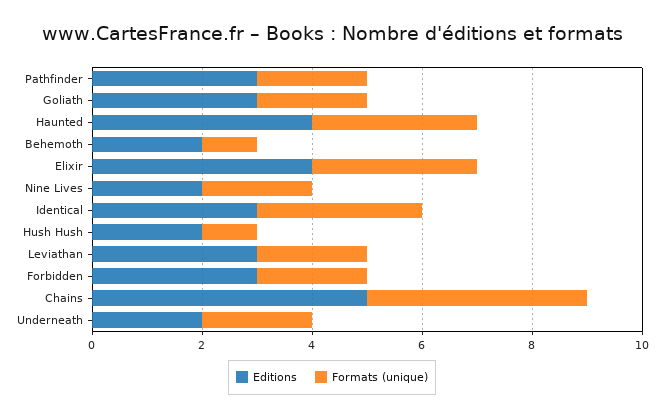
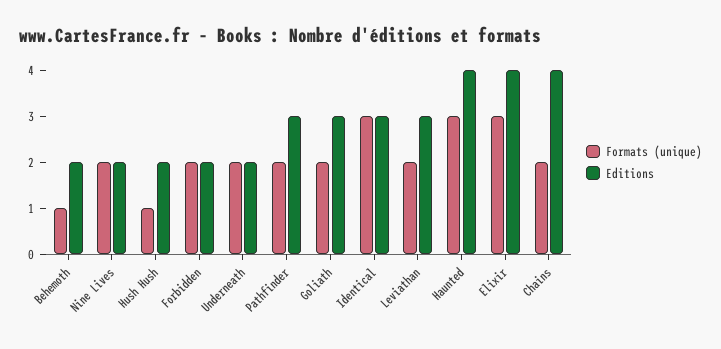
Editions, Forbidden: 3 -> 2
Editions, Chains: 5 -> 4
Formats (unique), Chains: 4 -> 2

